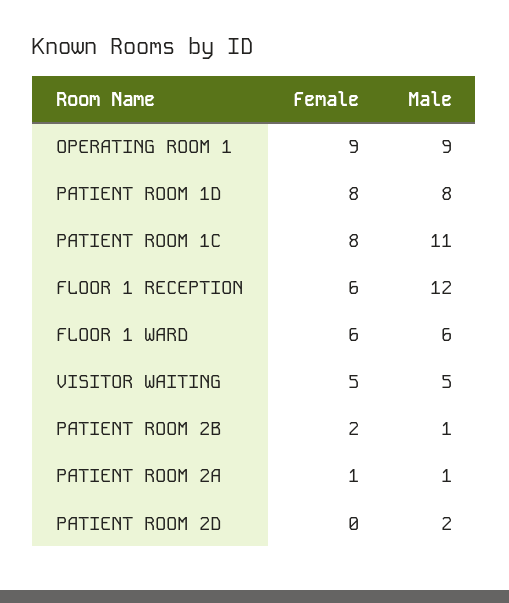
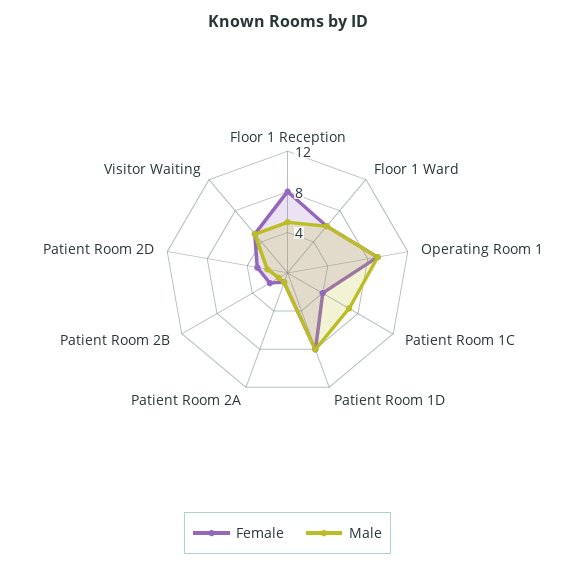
Female, PATIENT ROOM 1C: 8 -> 4
Male, PATIENT ROOM 1C: 11 -> 7
Female, FLOOR 1 RECEPTION: 6 -> 8
Male, FLOOR 1 RECEPTION: 12 -> 5
Female, PATIENT ROOM 2D: 0 -> 3

